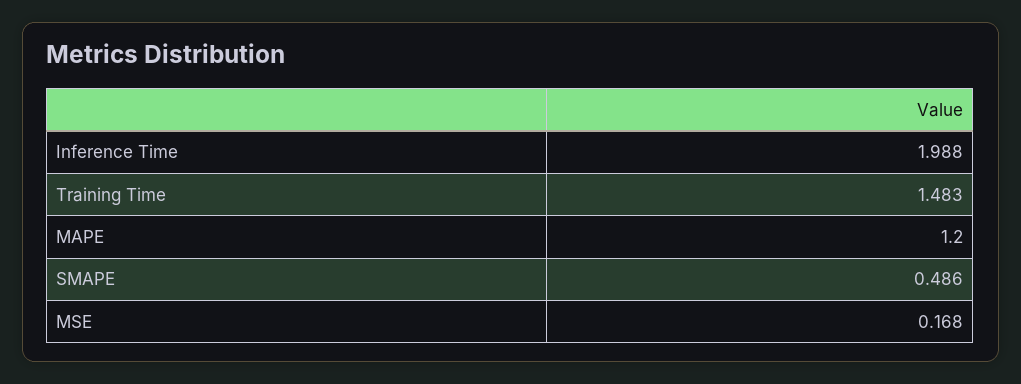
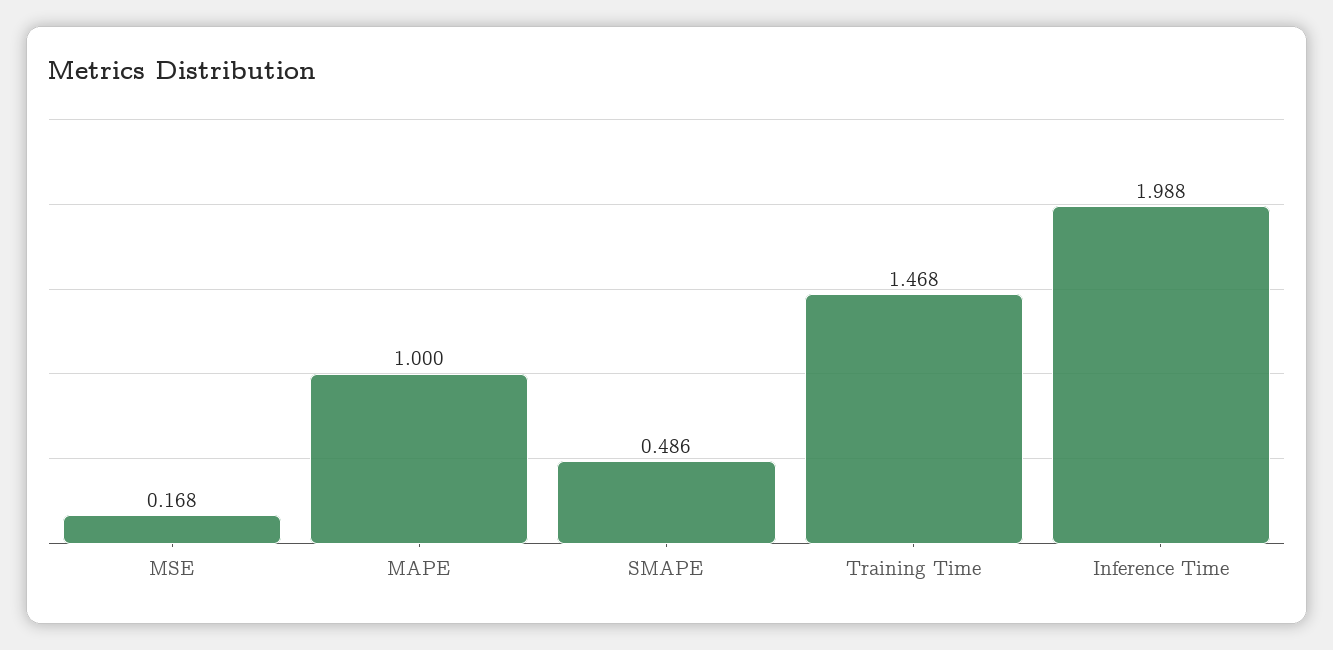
Training Time: 1.483 -> 1.468
MAPE: 1.2 -> 1

